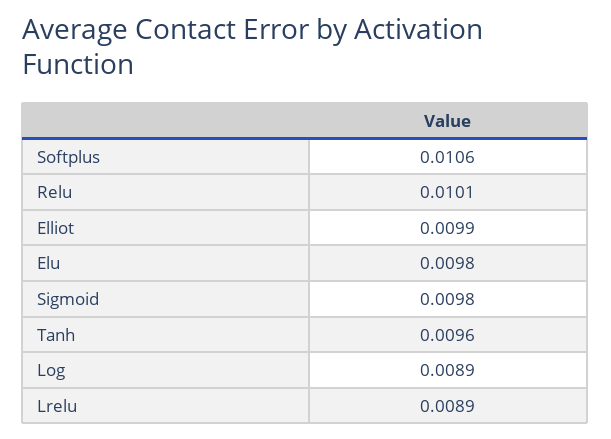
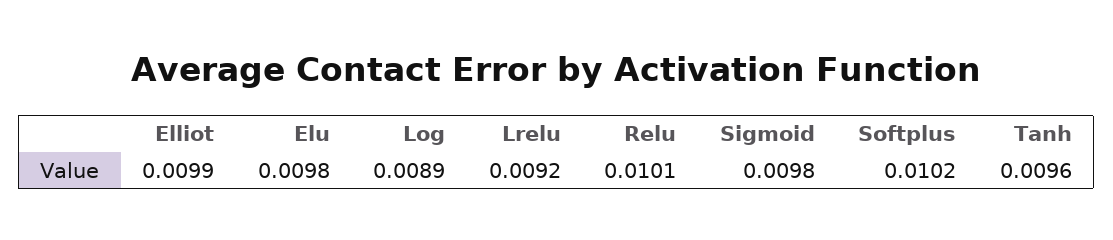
Softplus: 0.0106 -> 0.0102
Lrelu: 0.0089 -> 0.0092

